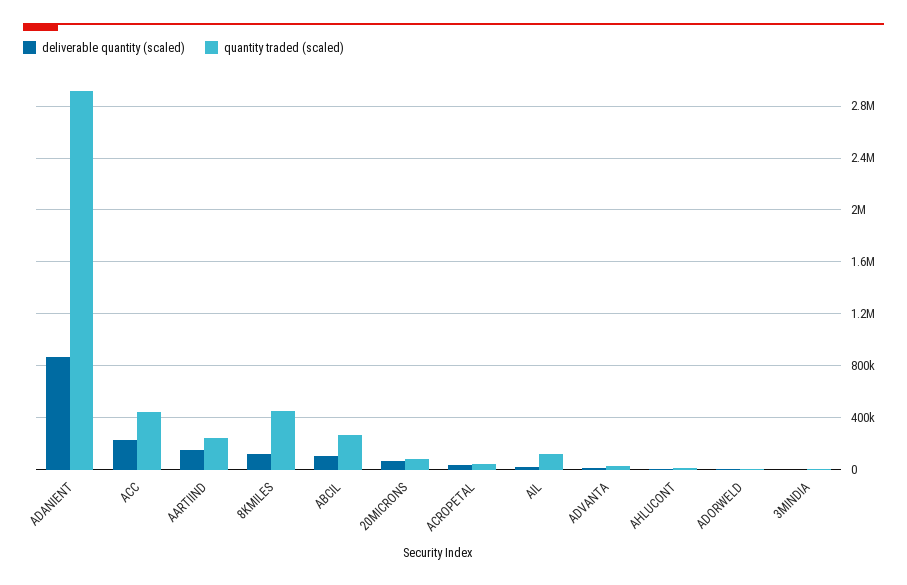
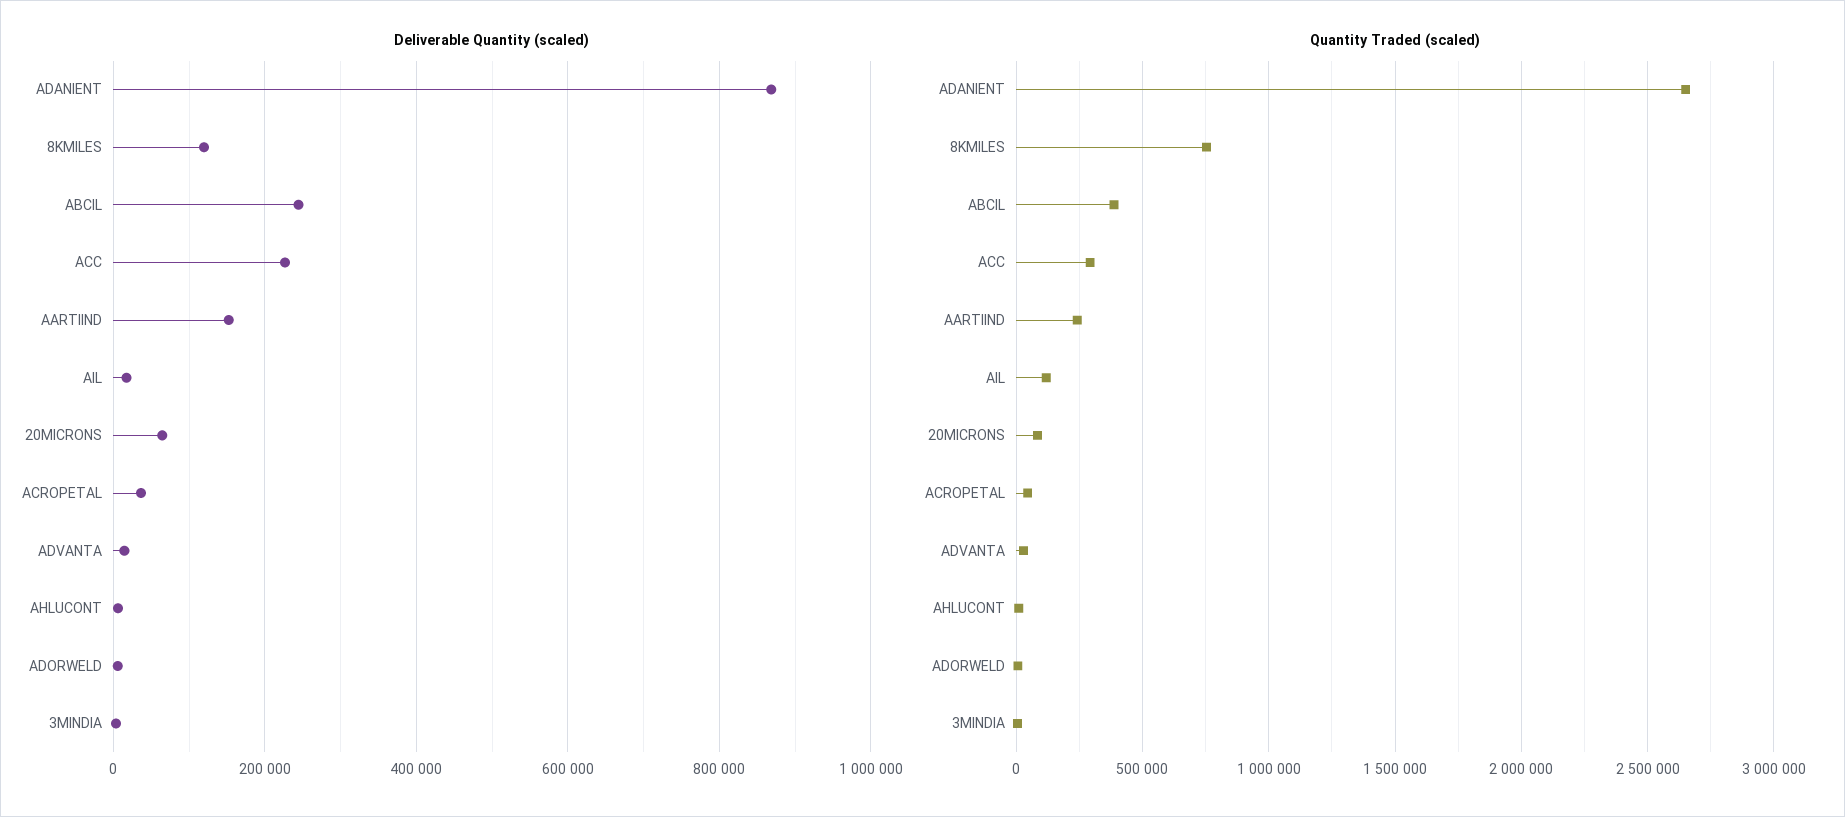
quantity traded (scaled), ADANIENT: 2900000 -> 2650000
quantity traded (scaled), ACC: 450000 -> 300000
quantity traded (scaled), 8KMILES: 450000 -> 750000
deliverable quantity (scaled), ABCIL: 100000 -> 240000
quantity traded (scaled), ABCIL: 250000 -> 400000

